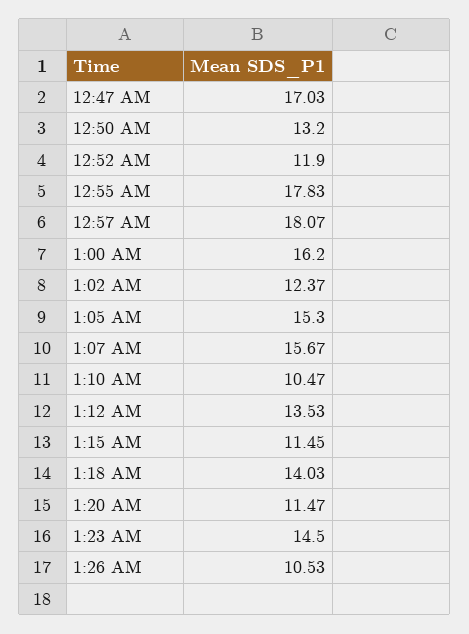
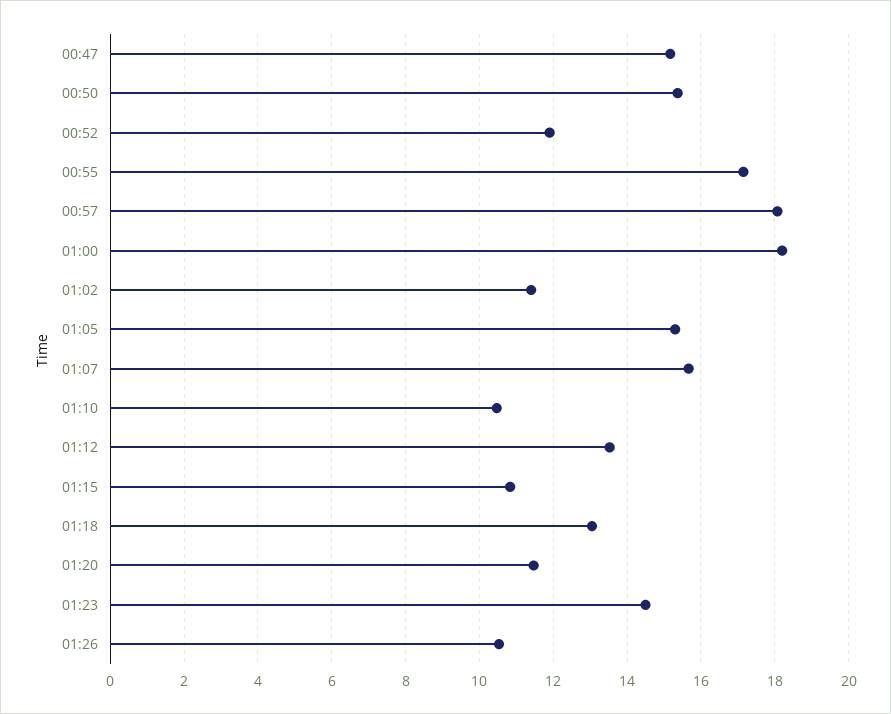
12:47 AM: 17.03 -> 15.2
12:50 AM: 13.2 -> 15.4
12:55 AM: 17.83 -> 17.2
1:00 AM: 16.2 -> 18.2
1:02 AM: 12.37 -> 11.4
1:15 AM: 11.45 -> 10.8
1:18 AM: 14.03 -> 13

